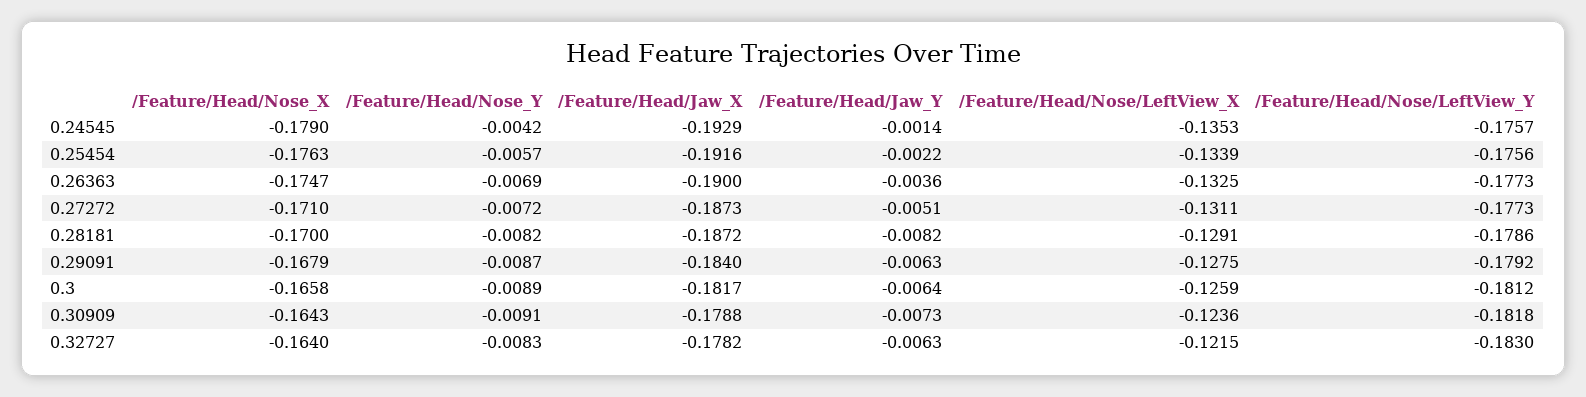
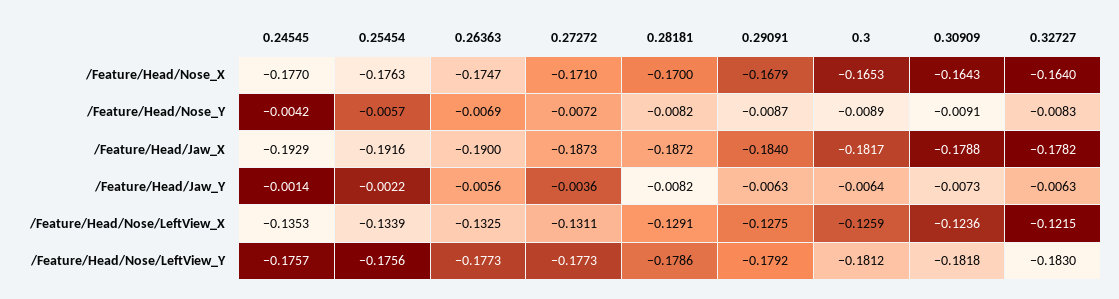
/Feature/Head/Nose_X, 0.24545: -0.179 -> -0.177
/Feature/Head/Jaw_Y, 0.26363: -0.0036 -> -0.0056
/Feature/Head/Jaw_Y, 0.27272: -0.0051 -> -0.0036
/Feature/Head/Nose_X, 0.3: -0.1658 -> -0.1653

